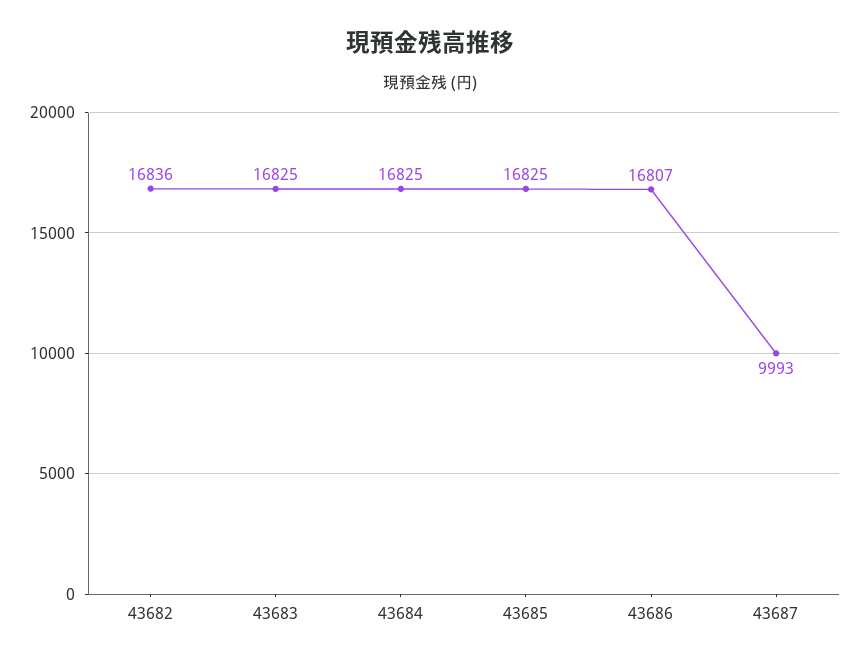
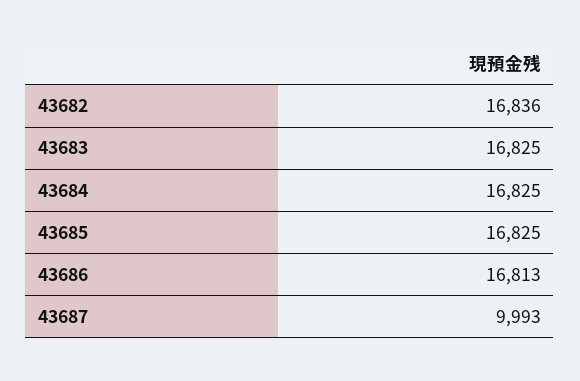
43686: 16807 -> 16813

